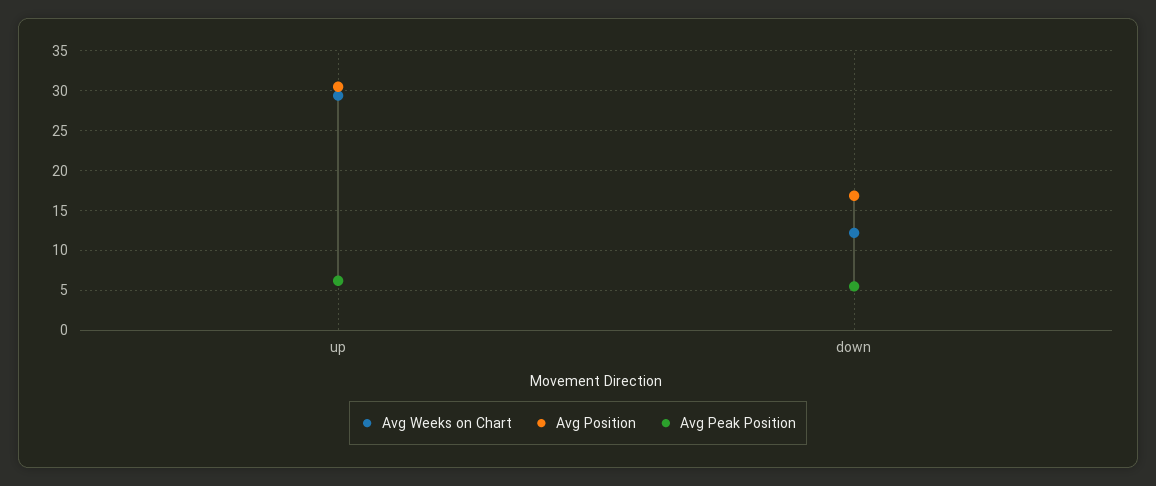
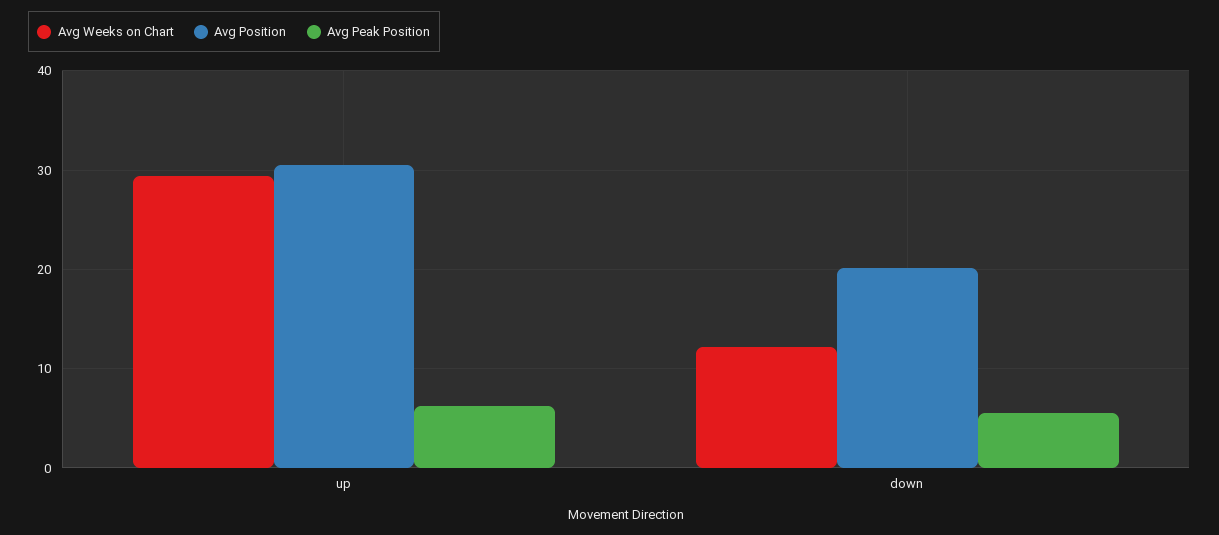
Avg Position, down: 17 -> 20

